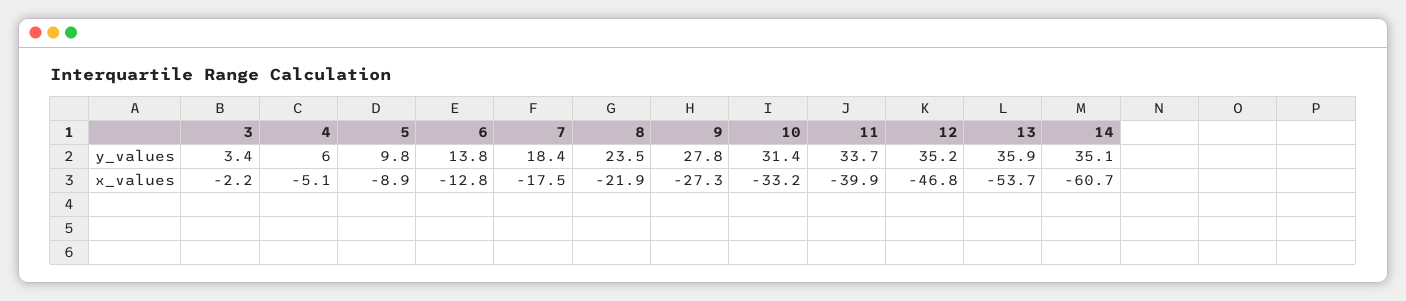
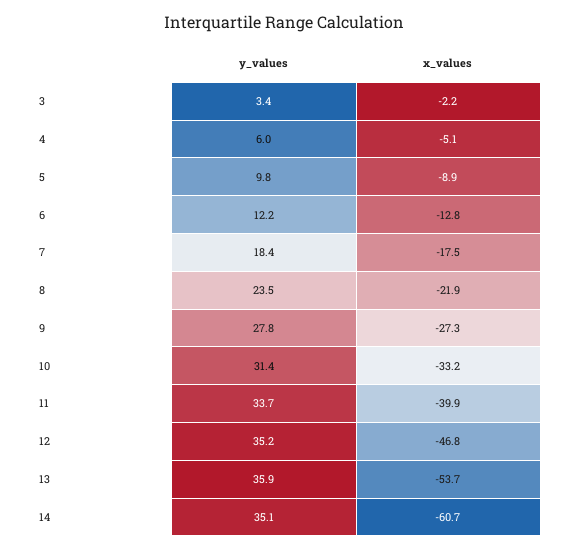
6, y_values: 13.8 -> 12.2

